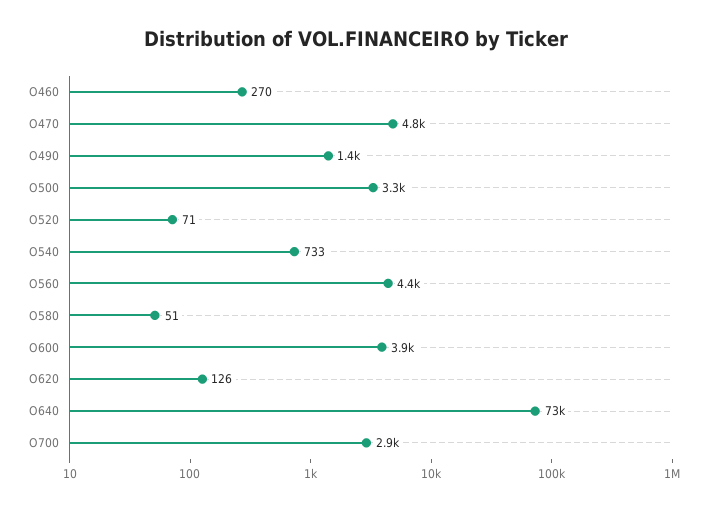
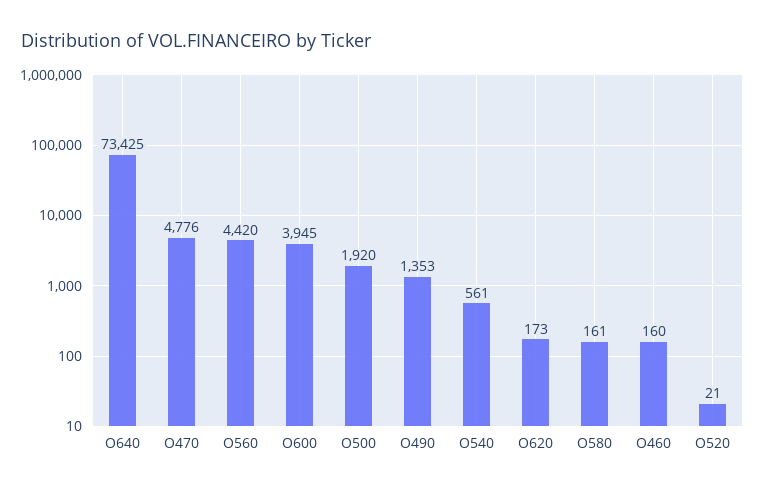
O460: 270 -> 160
O500: 3300 -> 1920
O520: 71 -> 21
O540: 733 -> 561
O580: 51 -> 161
O620: 126 -> 173
O700: 2900 -> none

